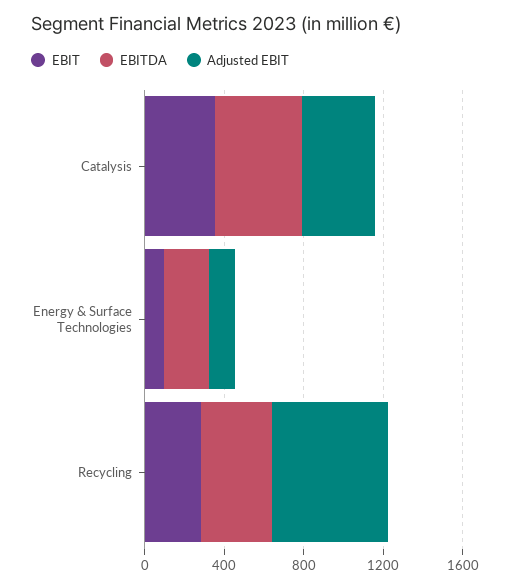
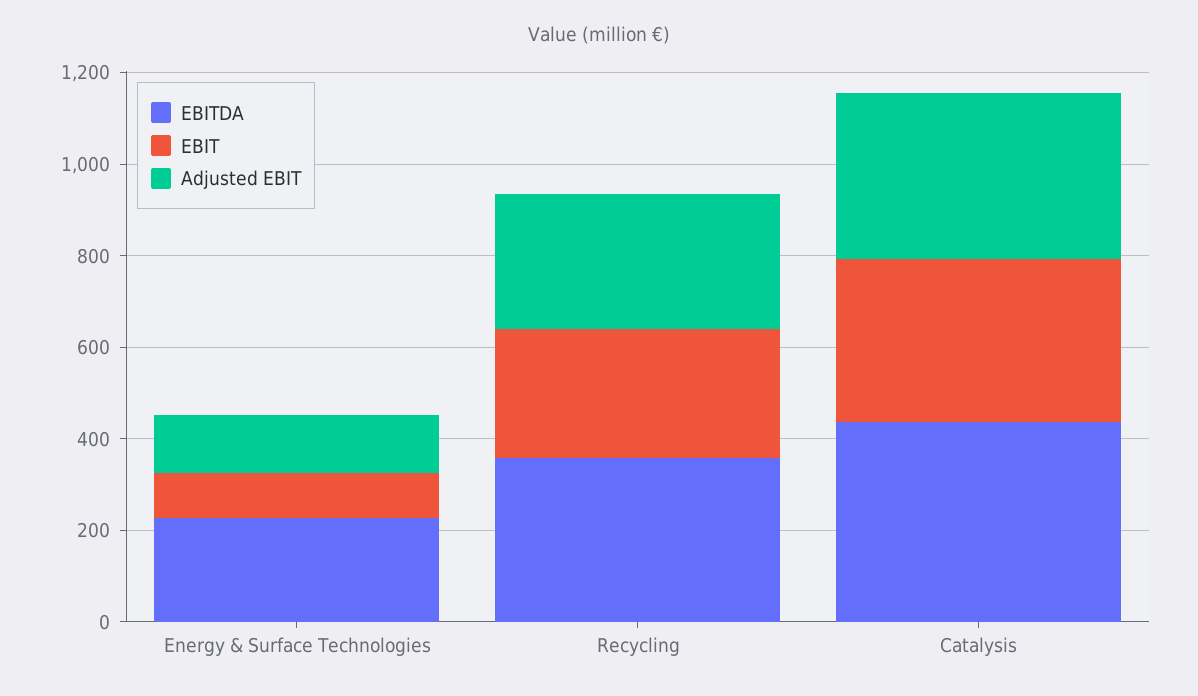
Adjusted EBIT, Recycling: 600 -> 300

